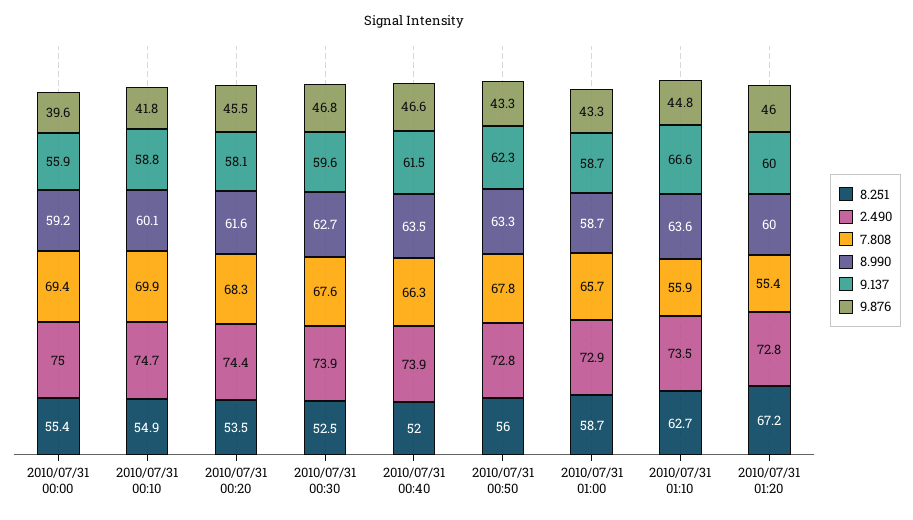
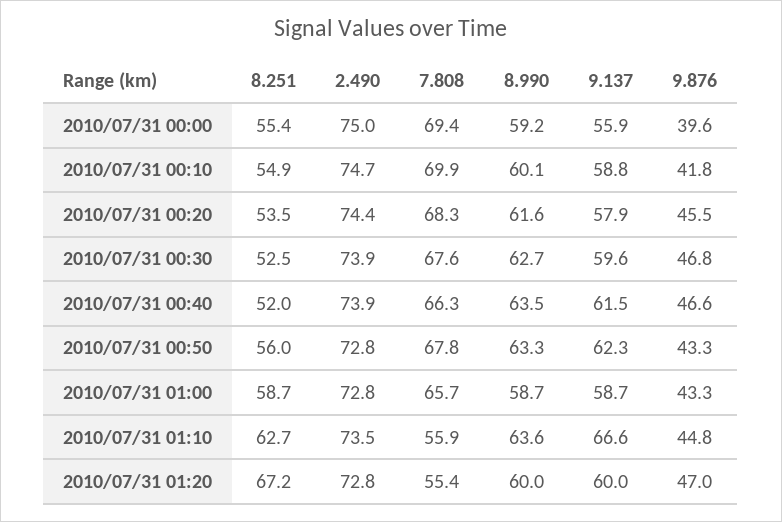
9.137, 2010/07/31 00:20: 58.1 -> 57.9
2.490, 2010/07/31 01:00: 72.9 -> 72.8
9.876, 2010/07/31 01:20: 46 -> 47

